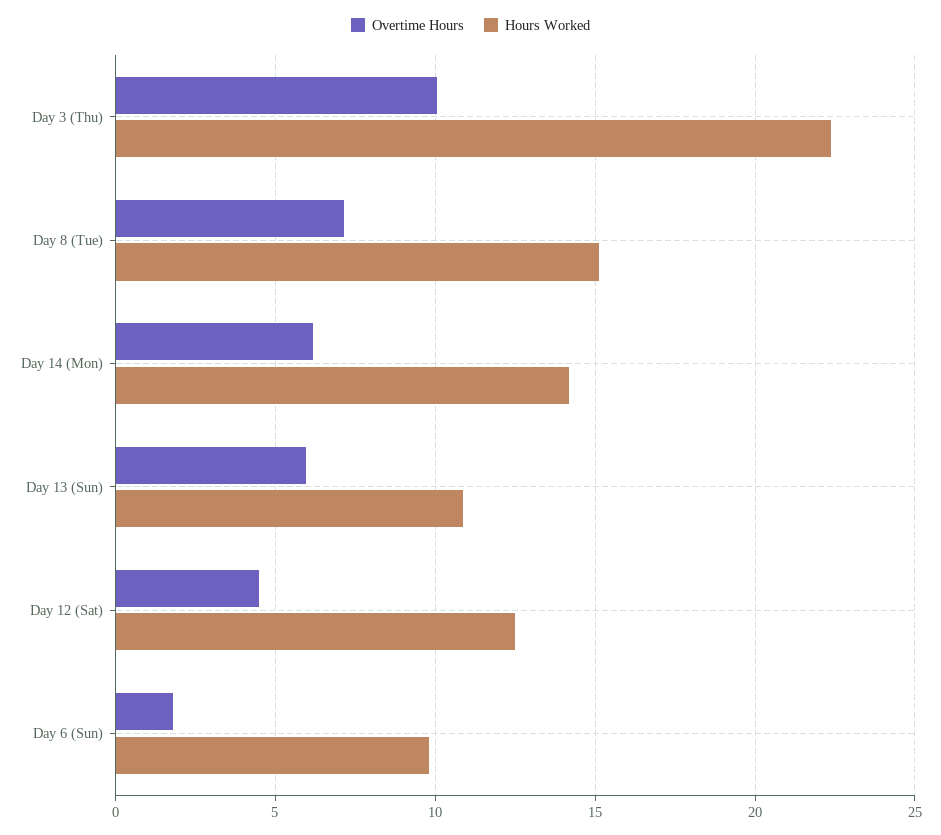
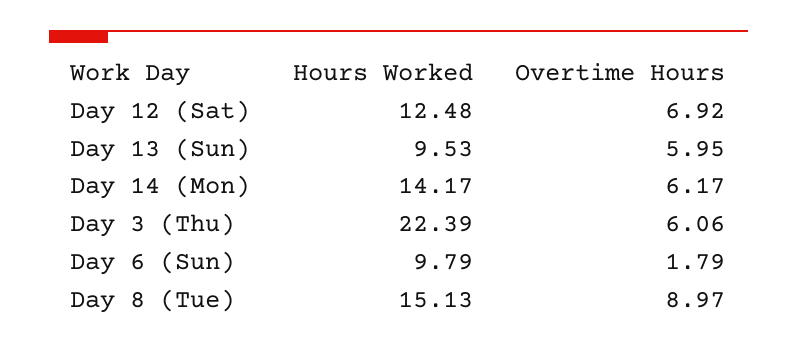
Overtime Hours, Day 3 (Thu): 10 -> 6.06
Overtime Hours, Day 8 (Tue): 7 -> 8.97
Hours Worked, Day 13 (Sun): 11 -> 9.53
Overtime Hours, Day 12 (Sat): 4.5 -> 6.92

